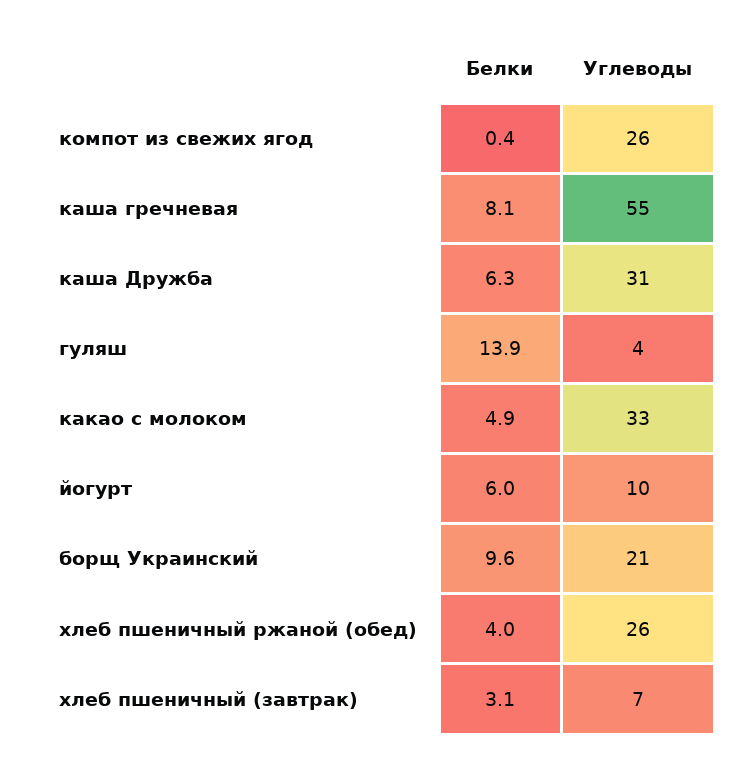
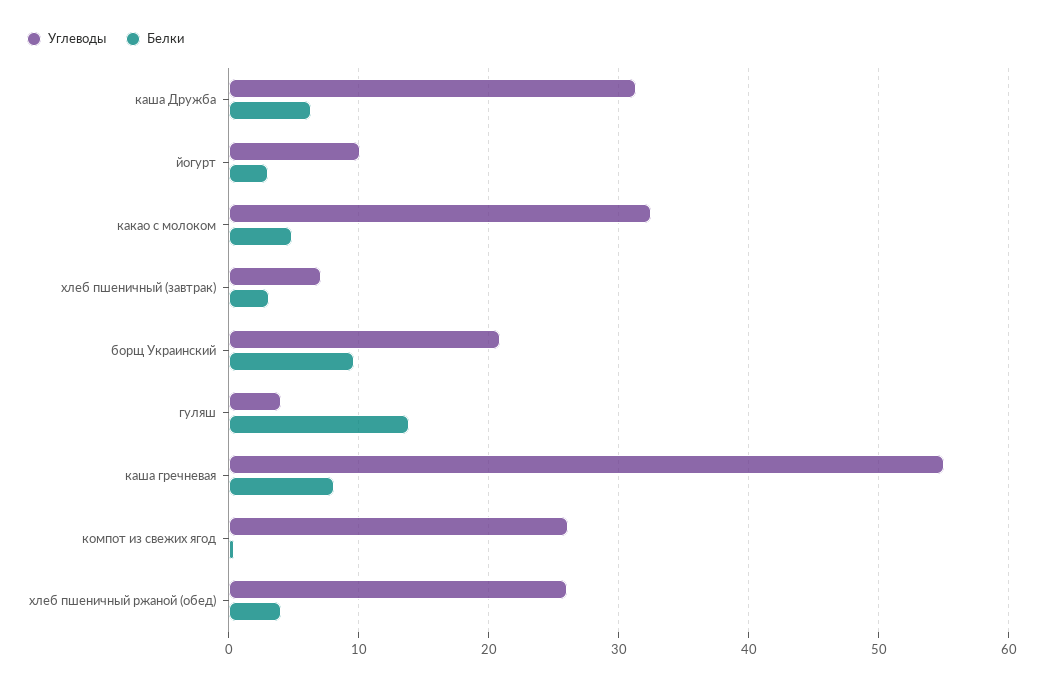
Белки, йогурт: 6 -> 3

